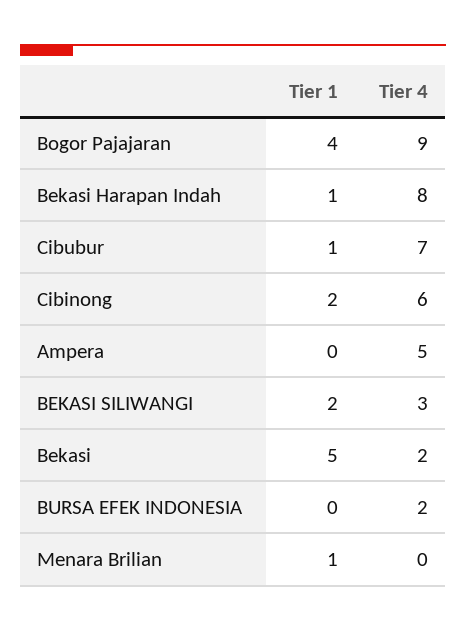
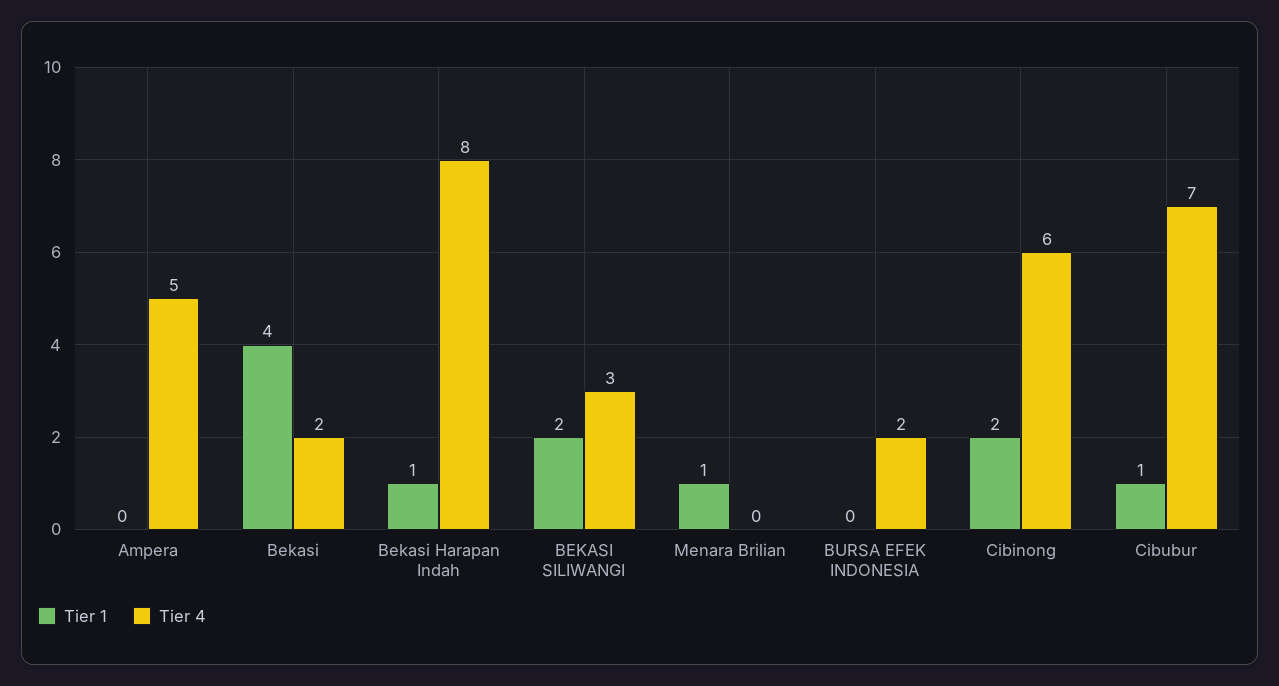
Tier 1, Bogor Pajajaran: 4 -> none
Tier 4, Bogor Pajajaran: 9 -> none
Tier 1, Bekasi: 5 -> 4

